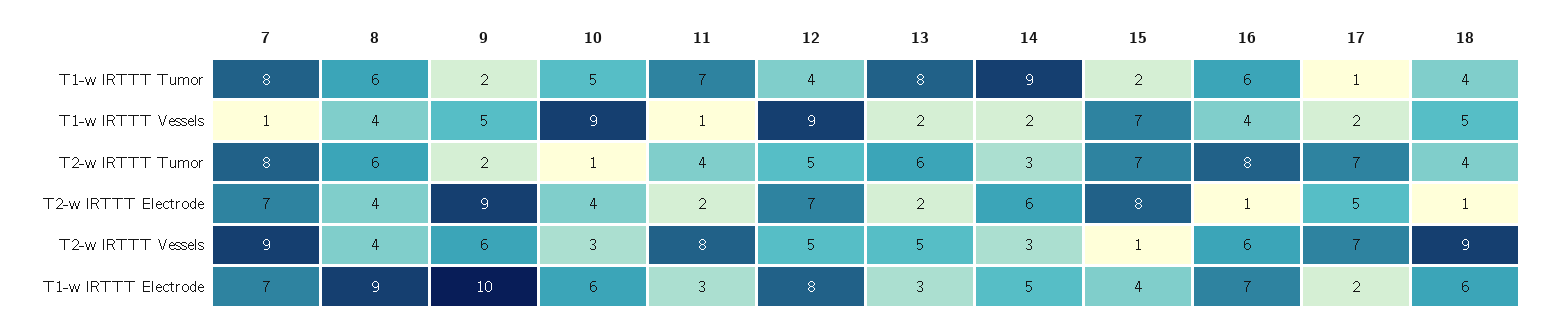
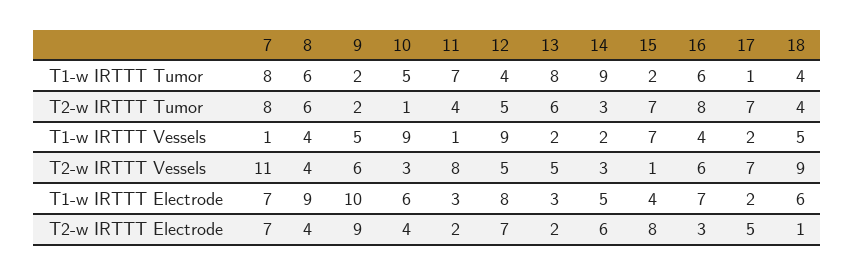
16, T2-w IRTTT Electrode: 1 -> 3
7, T2-w IRTTT Vessels: 9 -> 11

